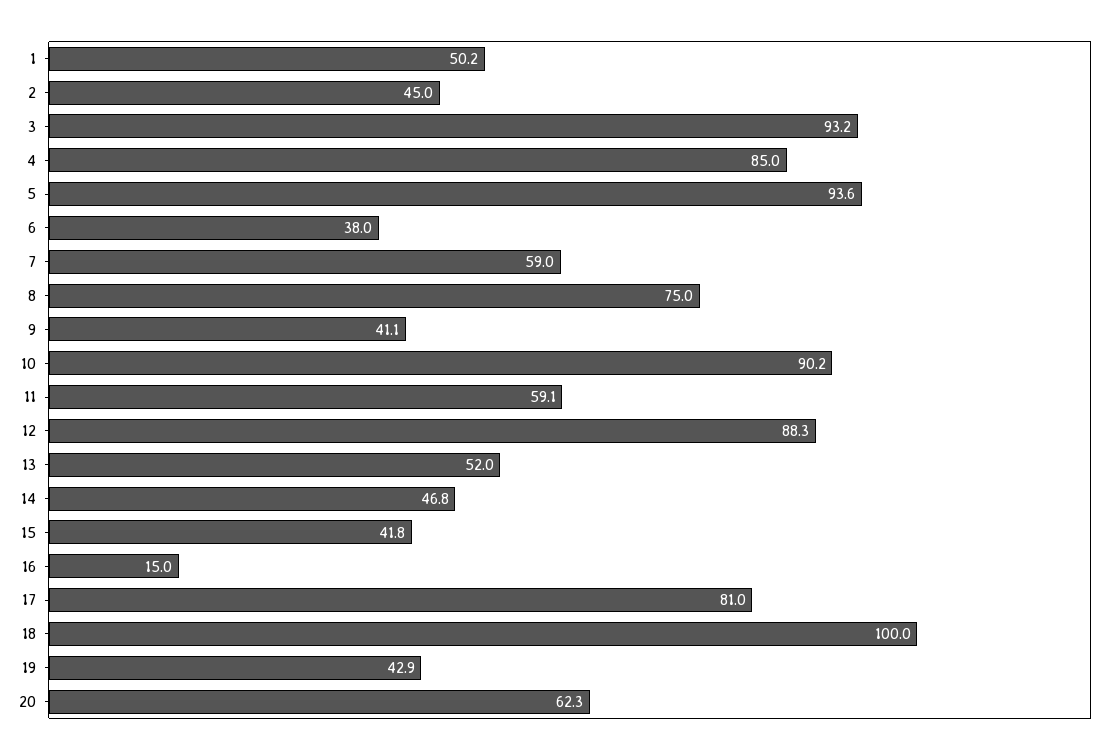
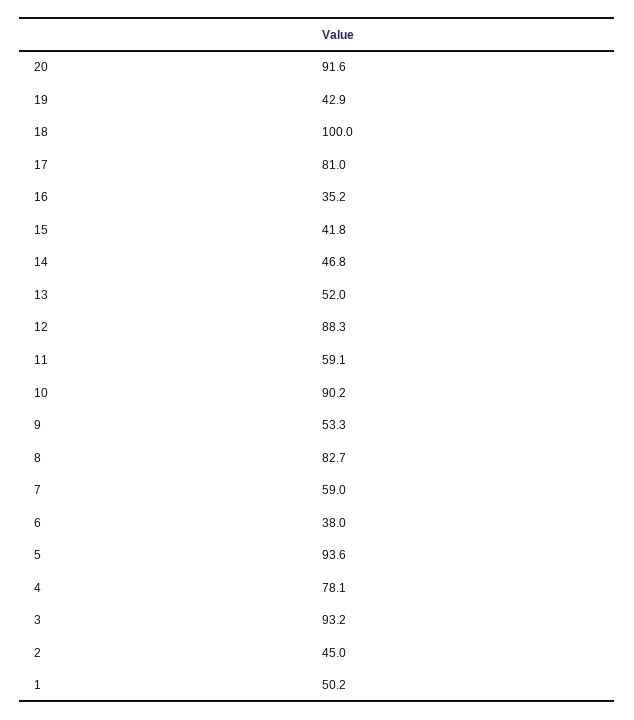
4: 85 -> 78.1
8: 75 -> 82.7
9: 41.1 -> 53.3
16: 15 -> 35.2
20: 62.3 -> 91.6

